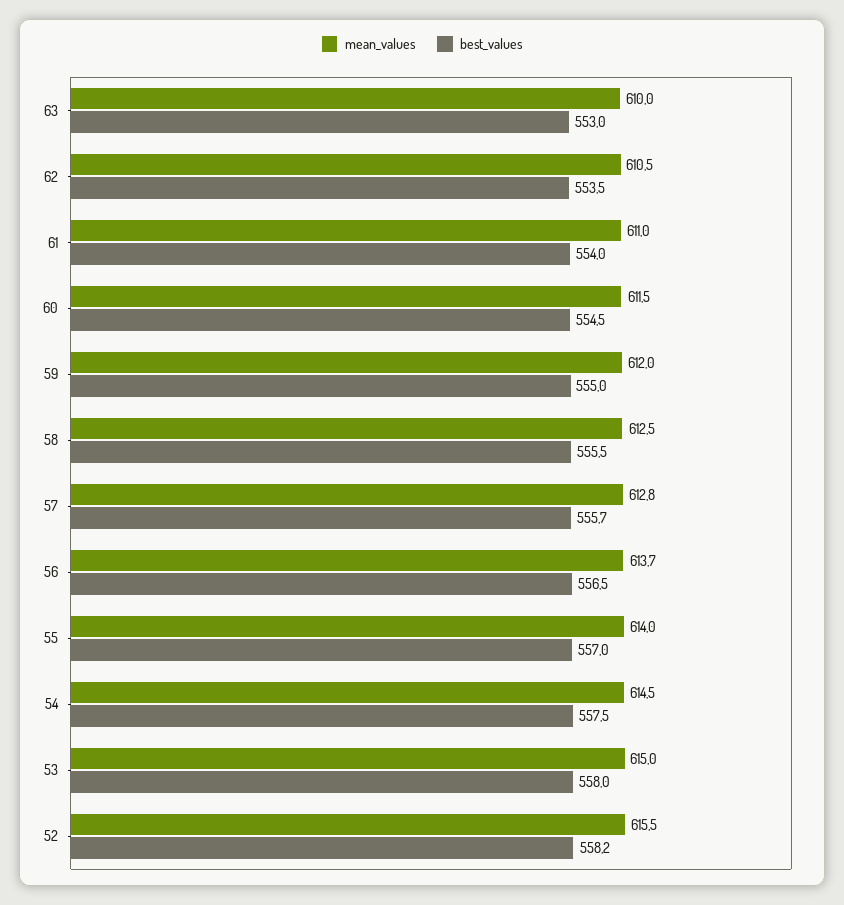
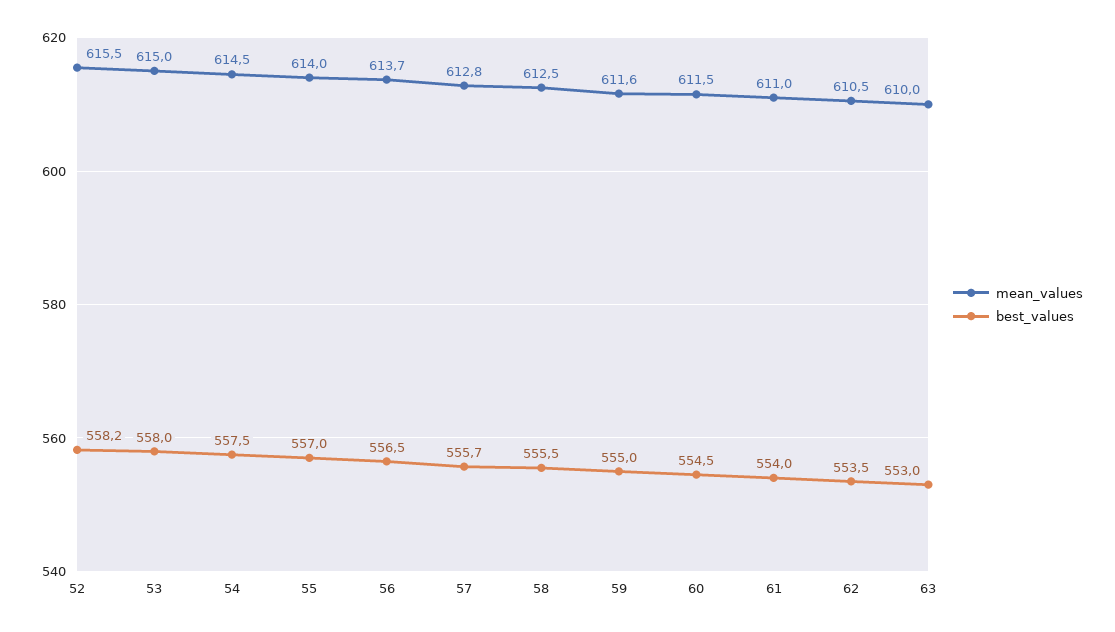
mean_values, 59: 612 -> 611.6

